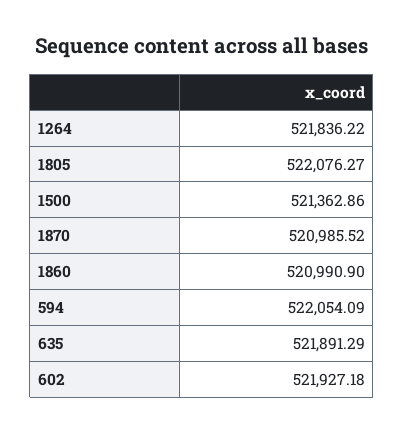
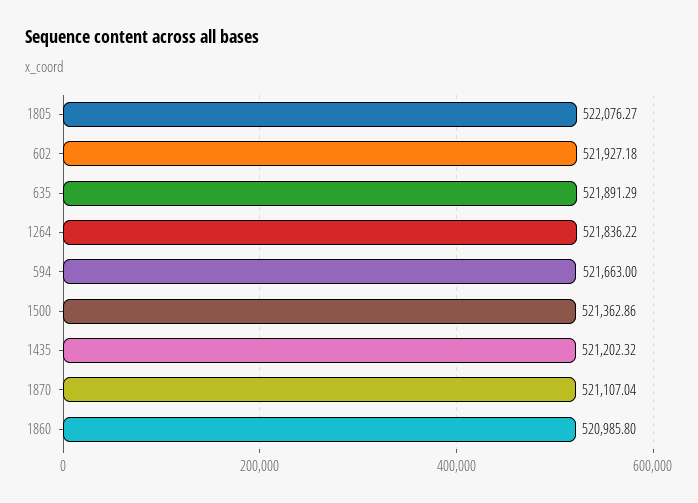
1870: 520985.52 -> 521107.04
1860: 520990.9 -> 520985.8
594: 522054.09 -> 521663
1435: none -> 521202.32

